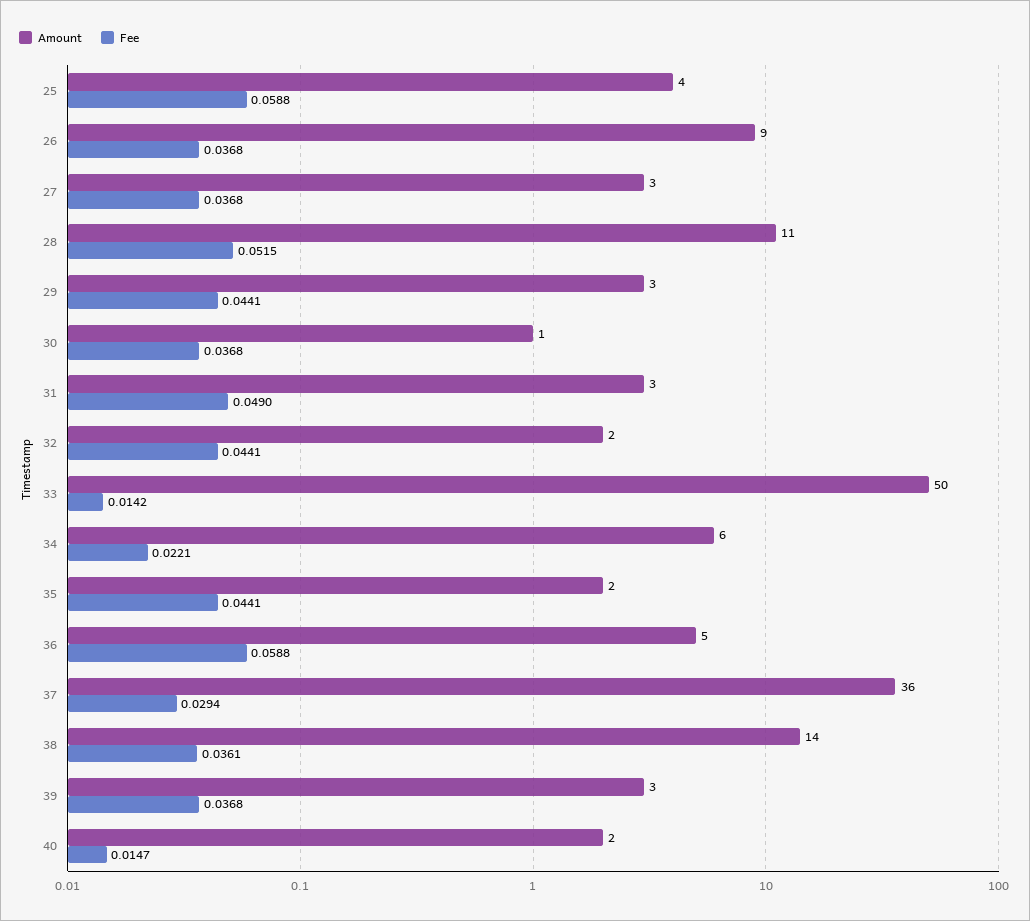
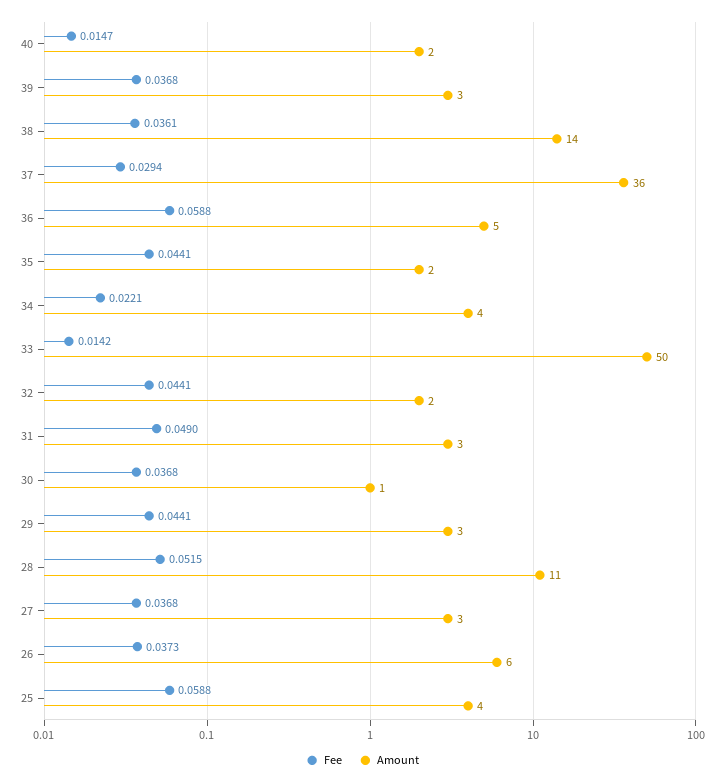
Amount, 26: 9 -> 6
Fee, 26: 0.0368 -> 0.0373
Amount, 34: 6 -> 4

